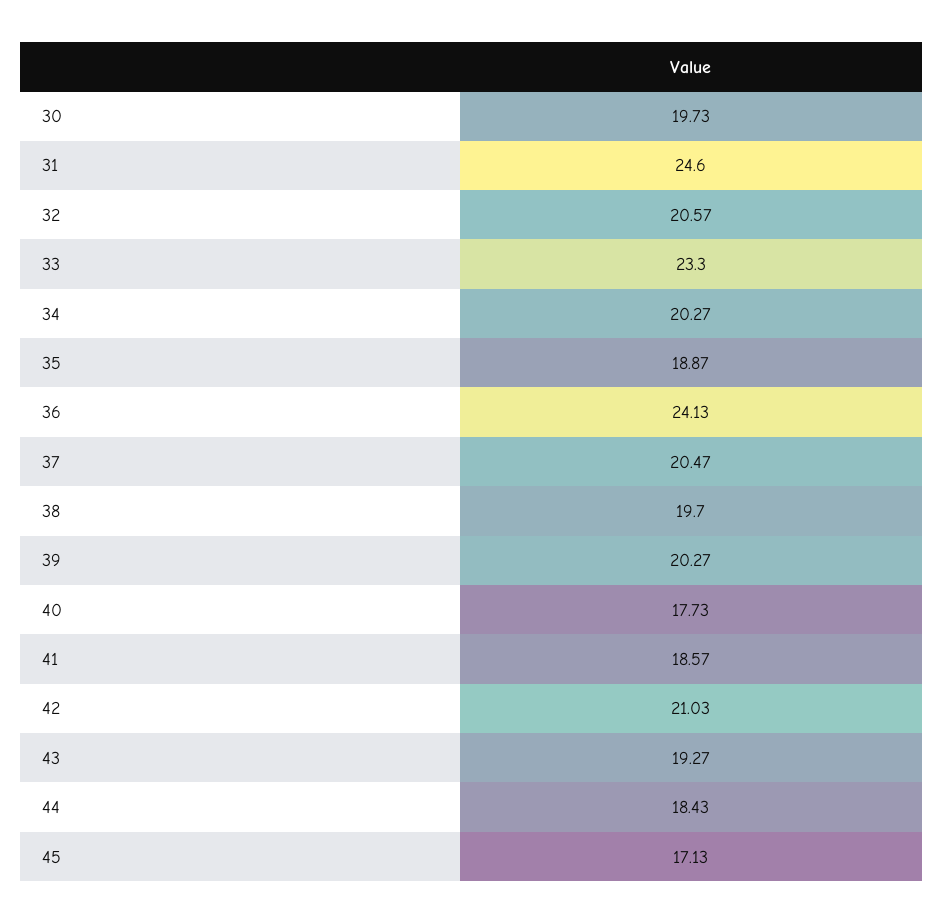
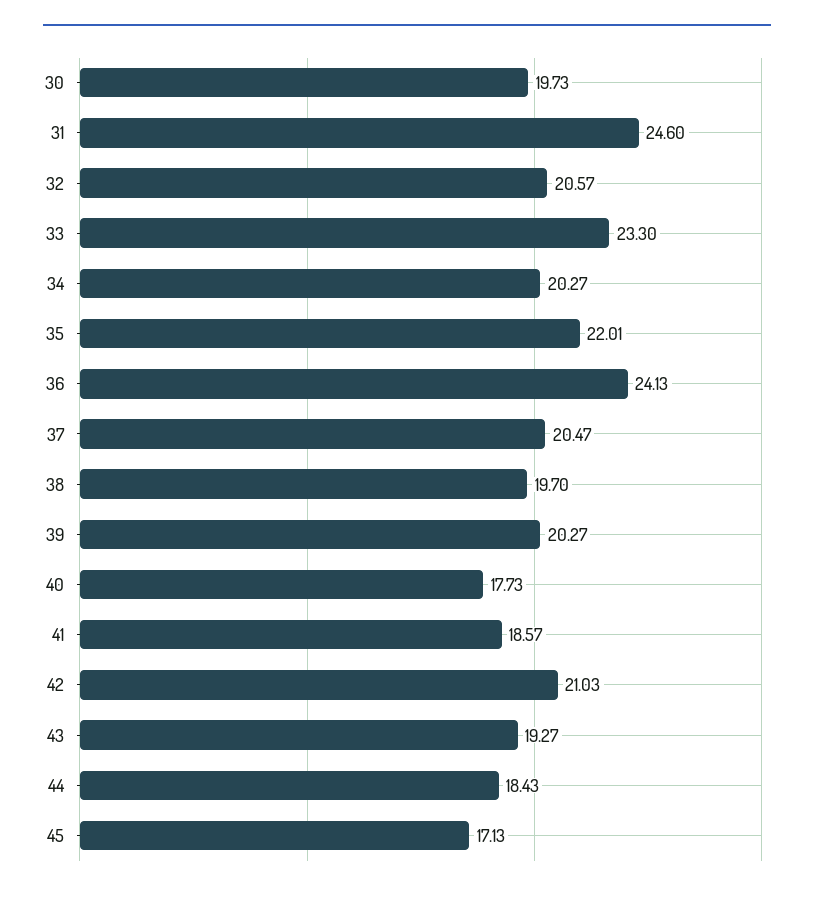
35: 18.87 -> 22.01

